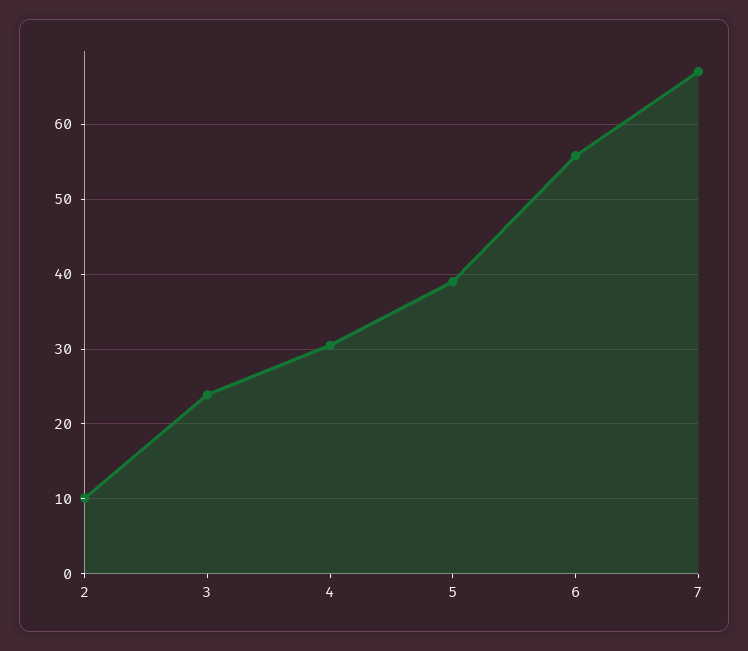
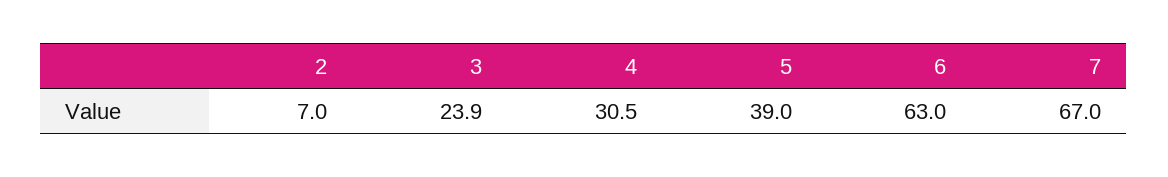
2: 10 -> 7
6: 56 -> 63

